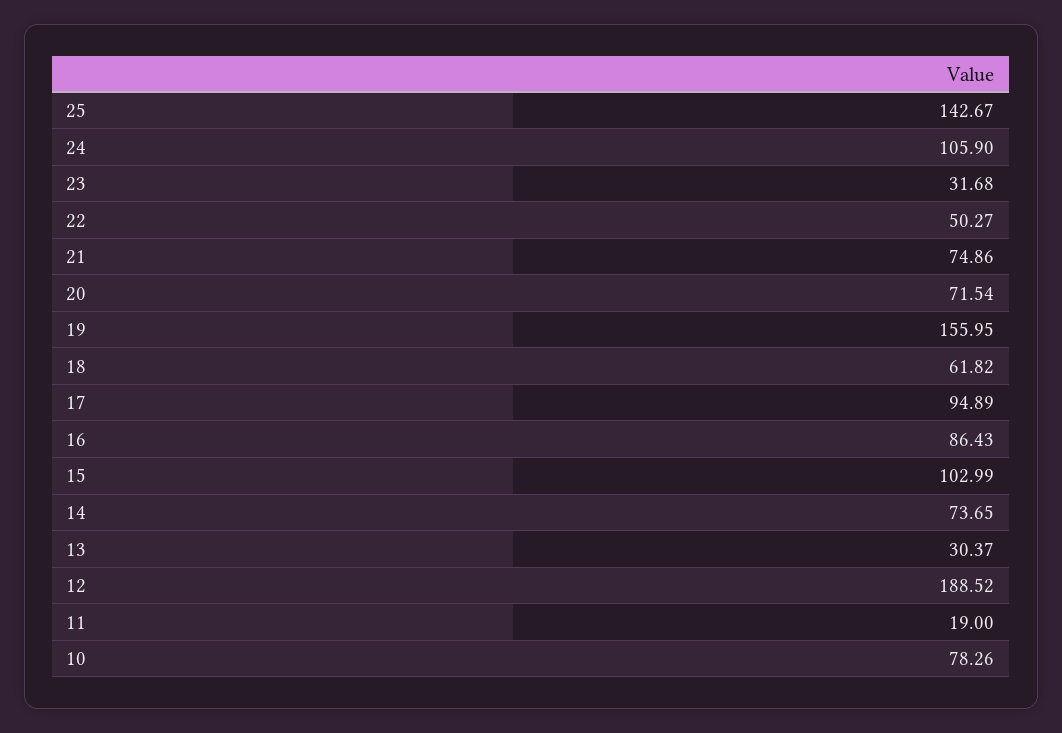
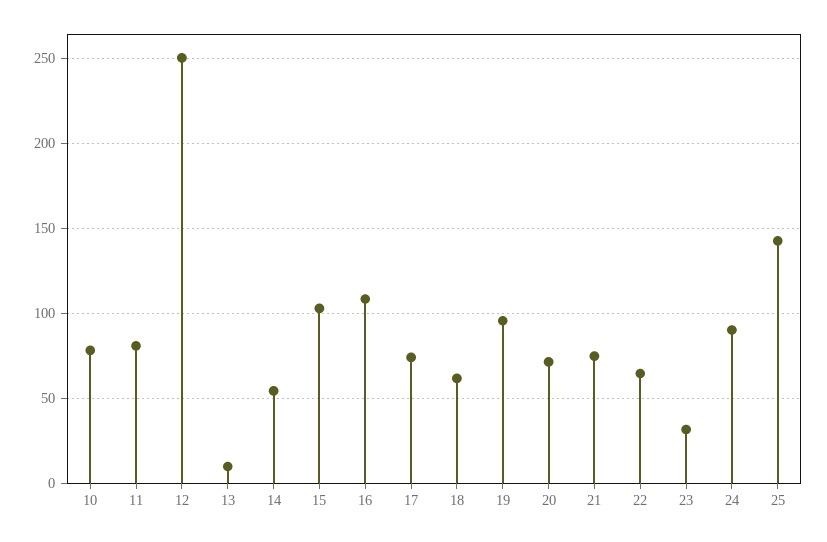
24: 105.9 -> 90
22: 50.27 -> 65
19: 155.95 -> 95
17: 94.89 -> 75
16: 86.43 -> 110
14: 73.65 -> 55
13: 30.37 -> 10
12: 188.52 -> 250
11: 19 -> 80

